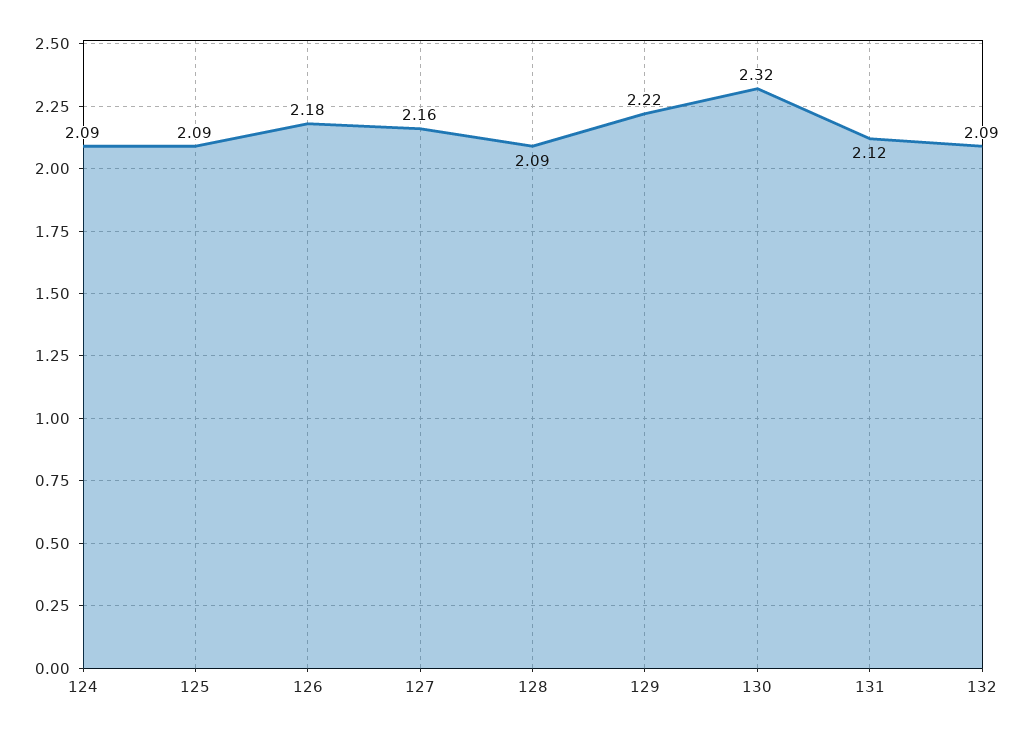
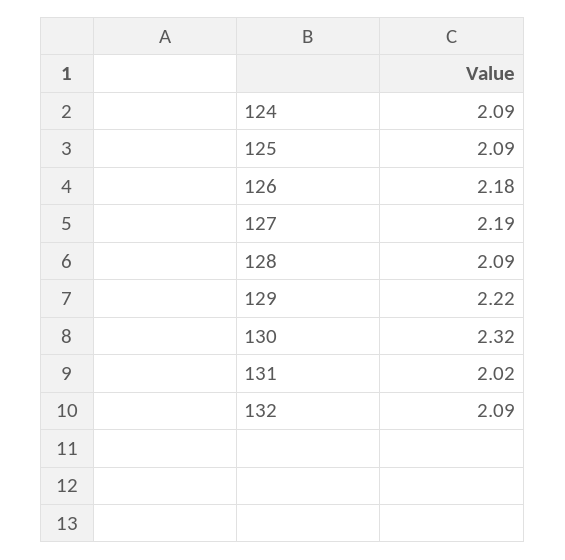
127: 2.16 -> 2.19
131: 2.12 -> 2.02

